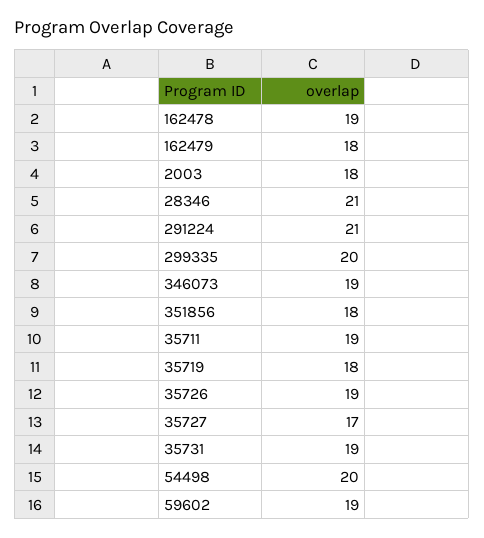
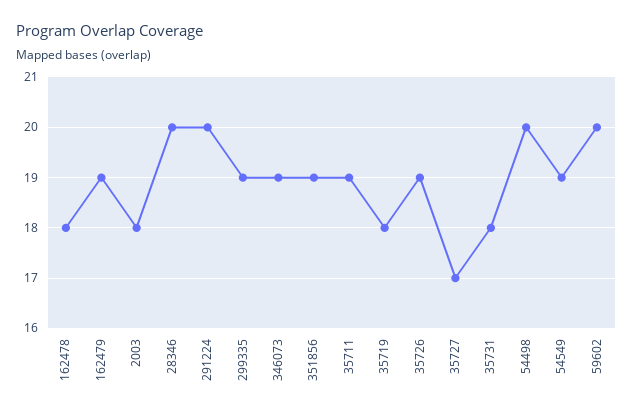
162478: 19 -> 18
162479: 18 -> 19
28346: 21 -> 20
291224: 21 -> 20
299335: 20 -> 19
351856: 18 -> 19
35731: 19 -> 18
59602: 19 -> 20
54549: none -> 19

